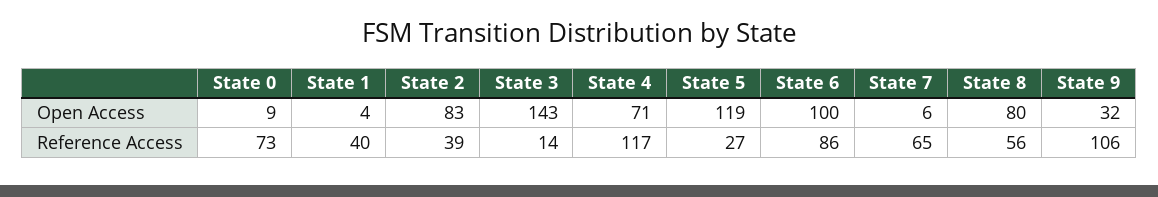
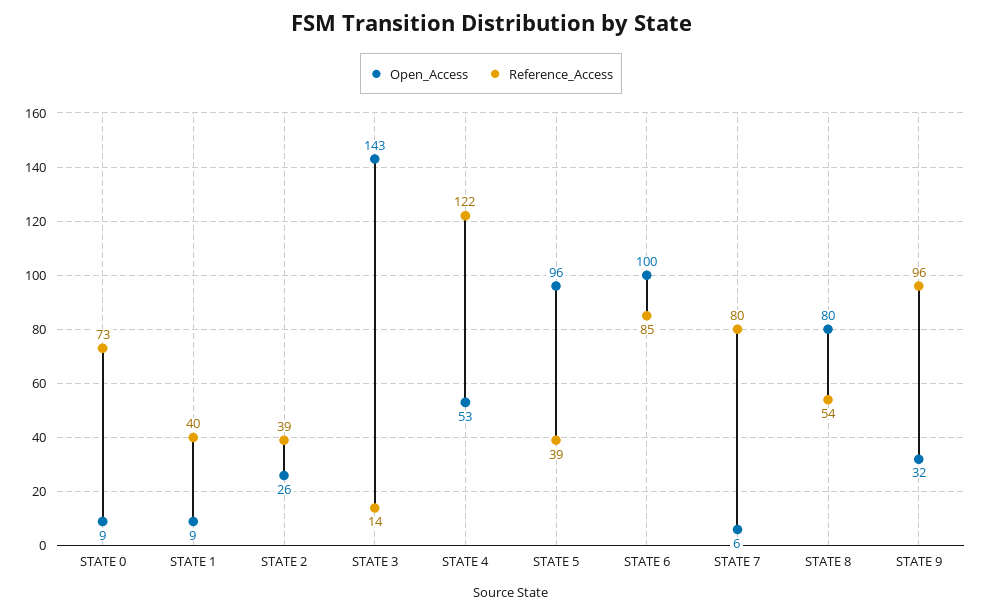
Open Access, State 1: 4 -> 9
Open Access, State 2: 83 -> 26
Open Access, State 4: 71 -> 53
Open Access, State 5: 119 -> 96
Reference Access, State 4: 117 -> 122
Reference Access, State 5: 27 -> 39
Reference Access, State 6: 86 -> 85
Reference Access, State 7: 65 -> 80
Reference Access, State 8: 56 -> 54
Reference Access, State 9: 106 -> 96

